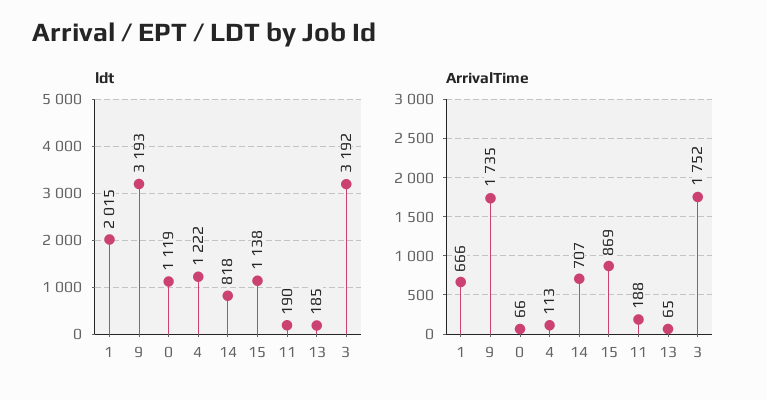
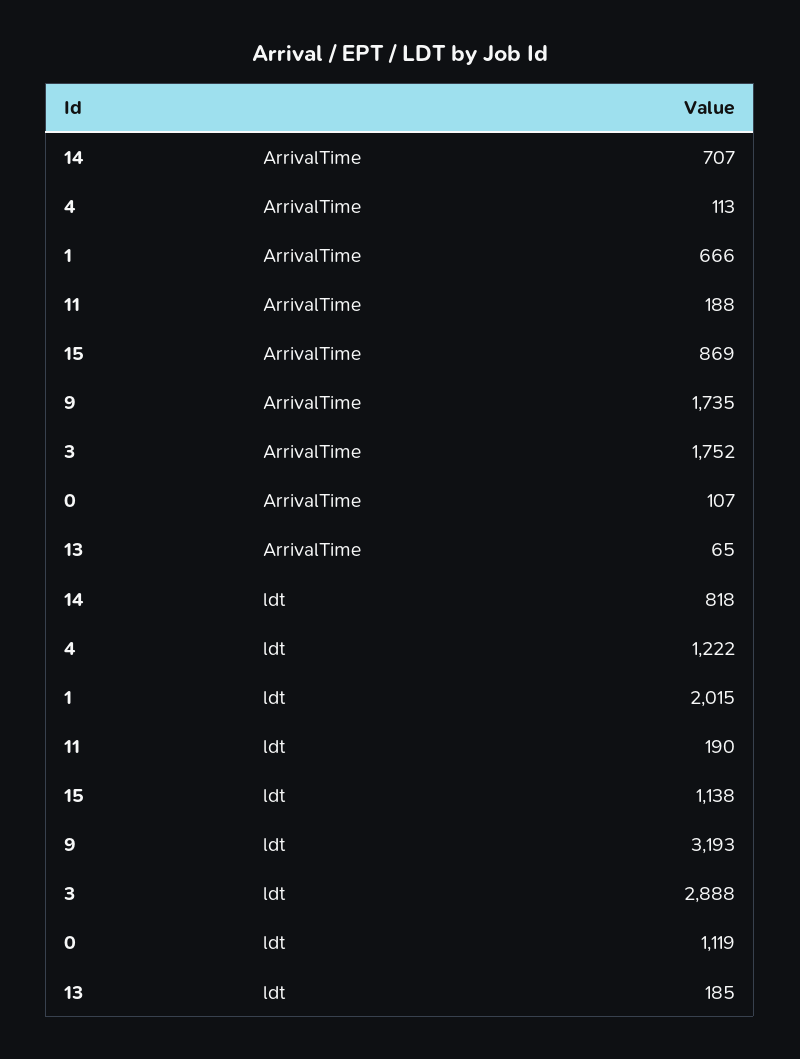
ldt, 3: 3192 -> 2888
ArrivalTime, 0: 66 -> 107

